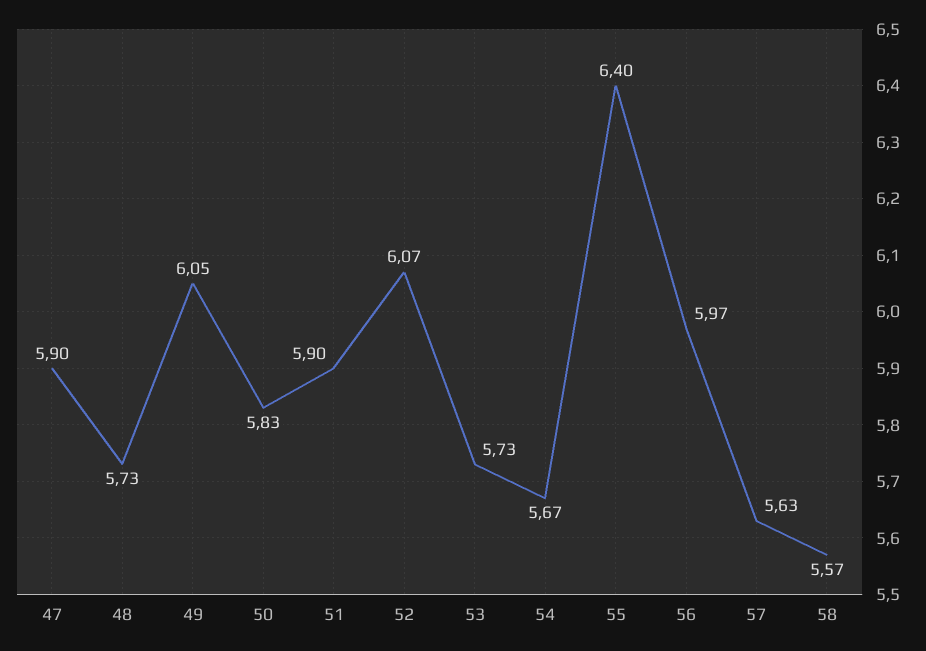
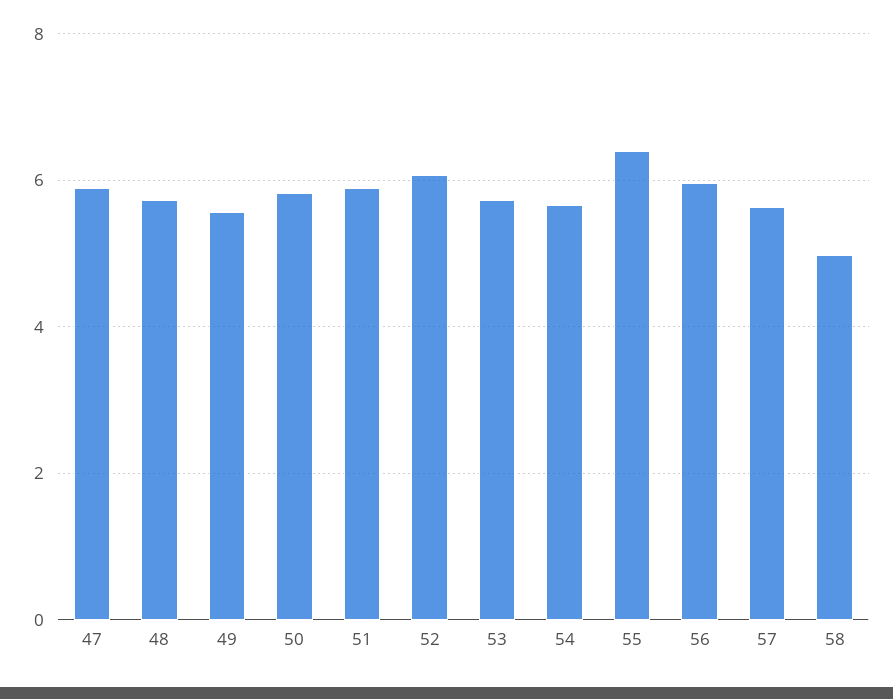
49: 6.05 -> 5.6
58: 5.57 -> 5

